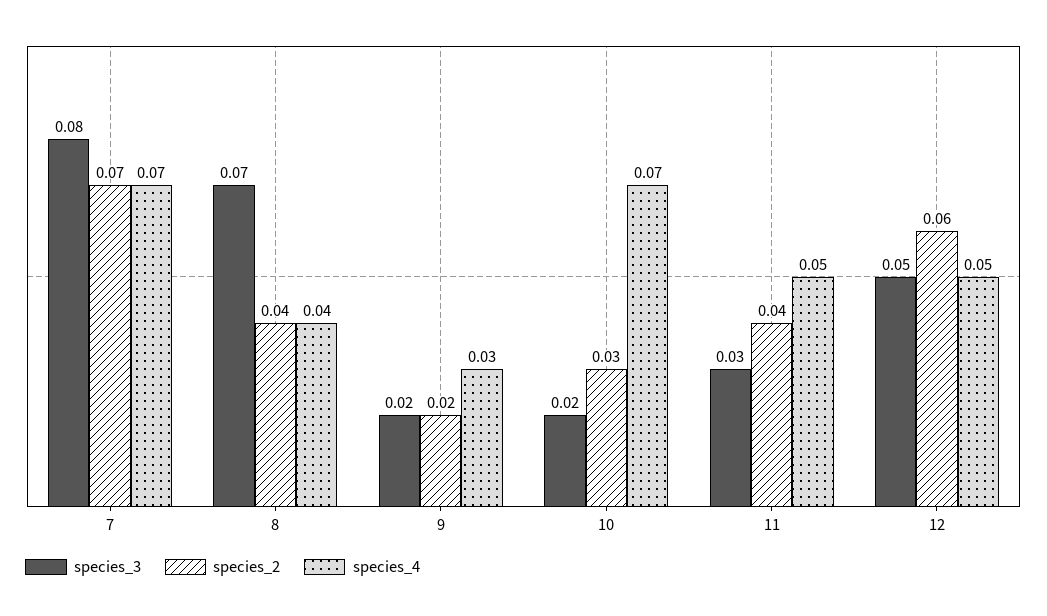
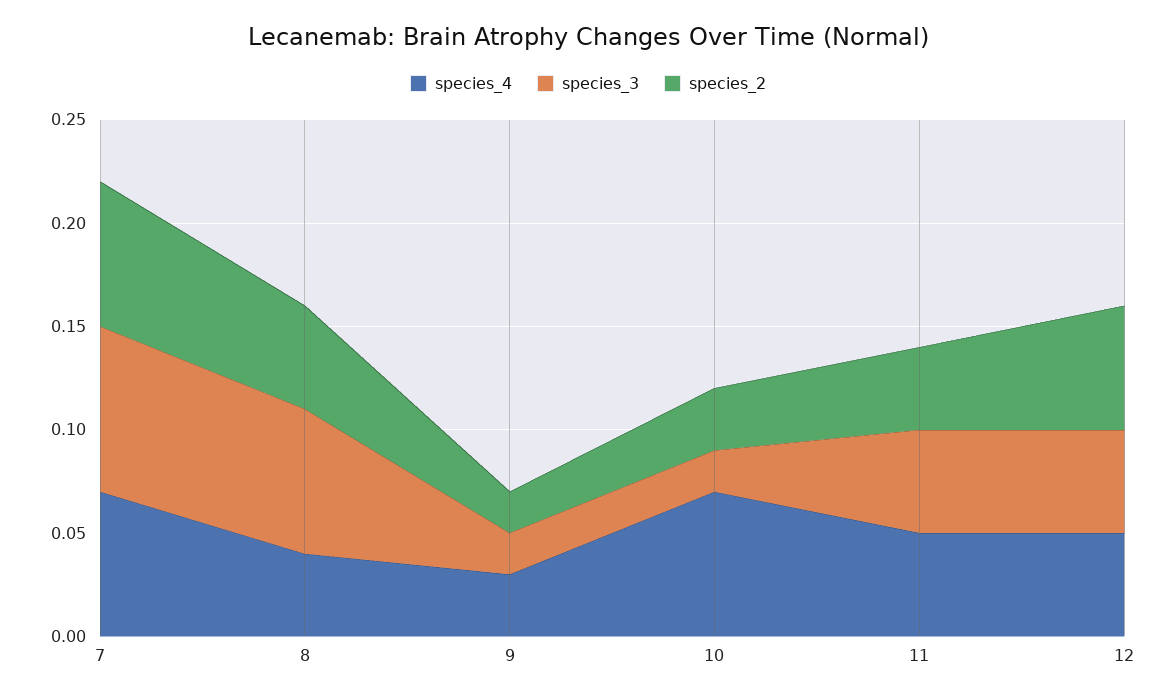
species_2, 8: 0.04 -> 0.05
species_3, 11: 0.03 -> 0.05

